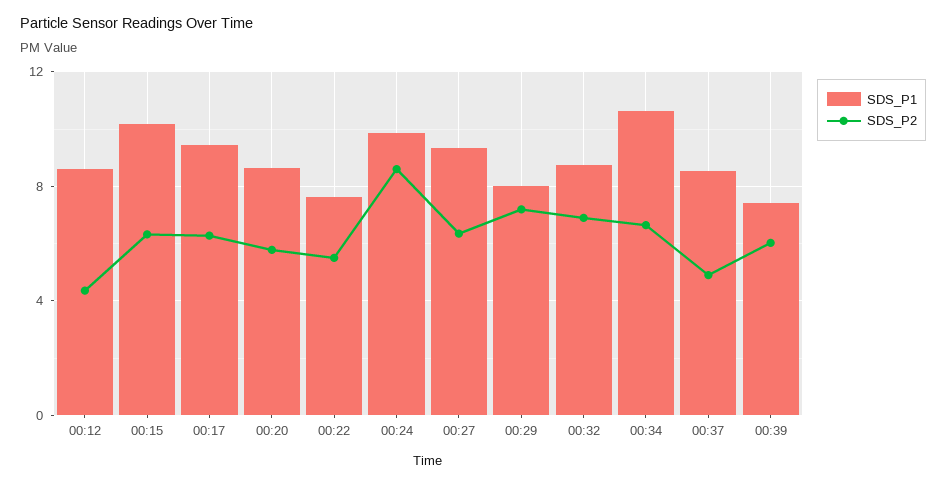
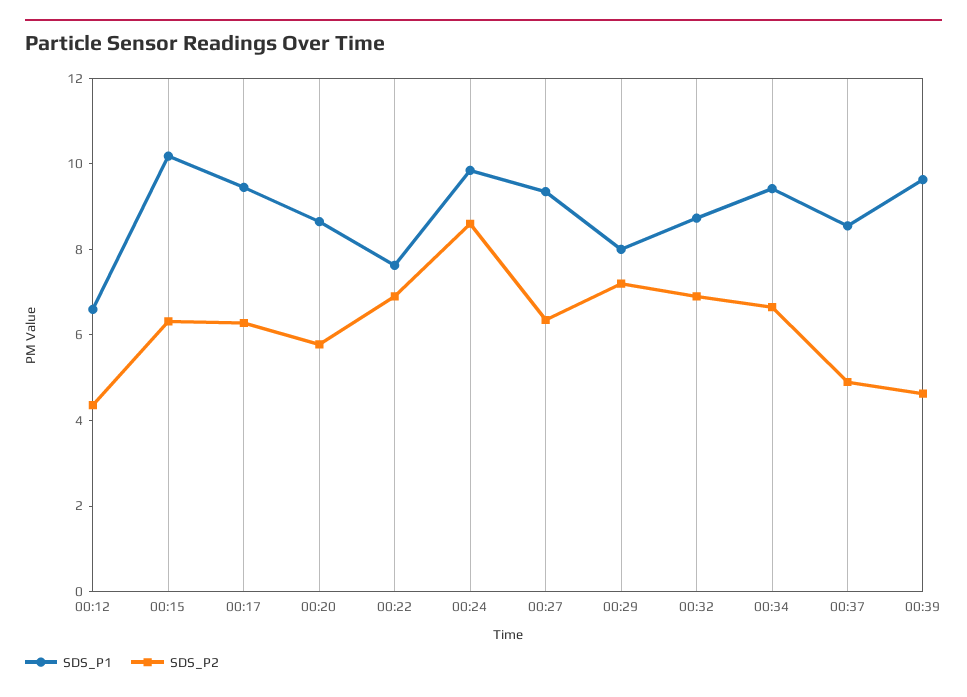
SDS_P1, 00:12: 8.5 -> 6.5
SDS_P2, 00:22: 5.5 -> 7
SDS_P1, 00:34: 10.5 -> 9.5
SDS_P1, 00:39: 7.5 -> 9.5
SDS_P2, 00:39: 6 -> 4.5

